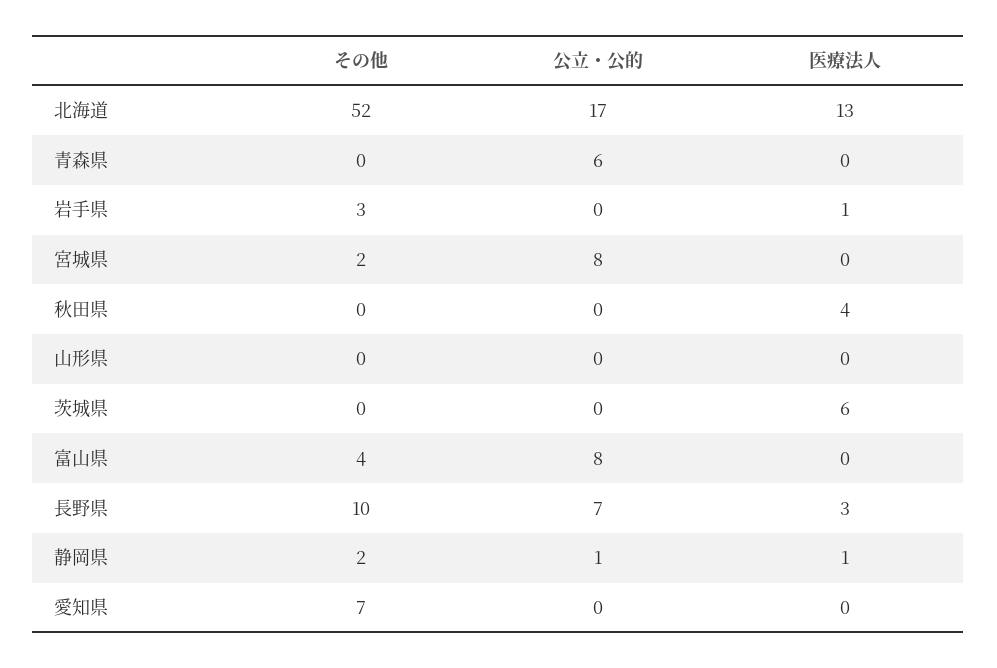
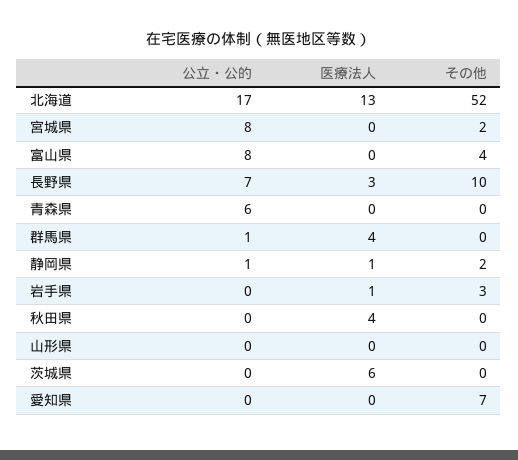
公立・公的, 群馬県: none -> 1
医療法人, 群馬県: none -> 4
その他, 群馬県: none -> 0

